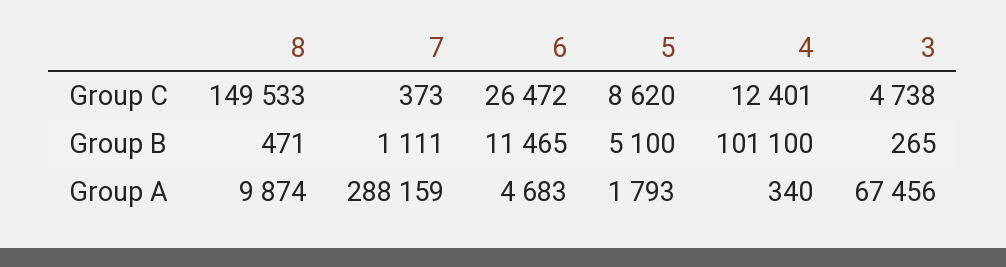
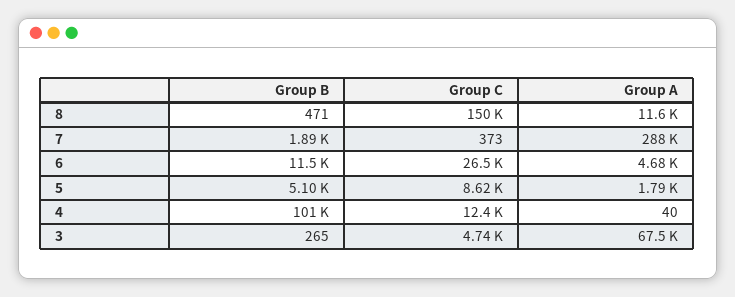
7, Group B: 1111 -> 1890
8, Group A: 9874 -> 11600
4, Group A: 340 -> 40

